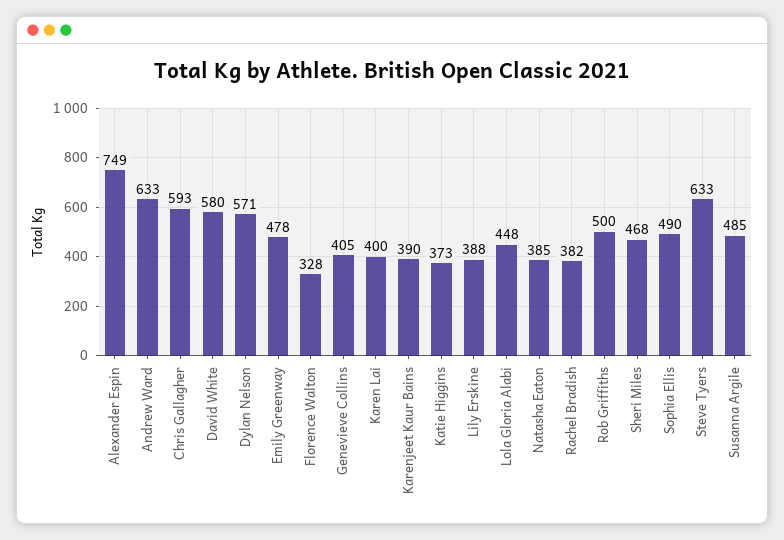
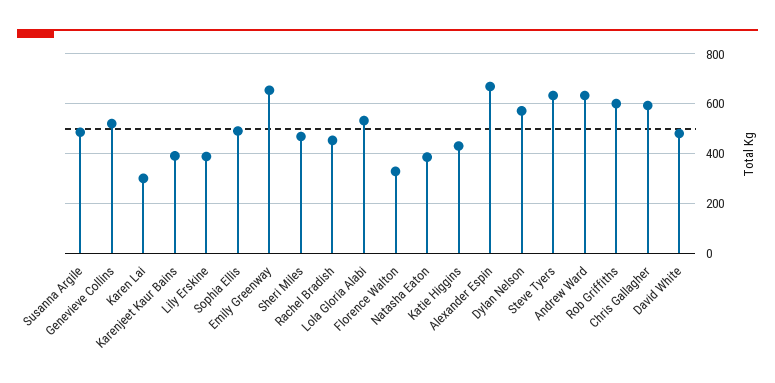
Alexander Espin: 749 -> 675
David White: 580 -> 475
Emily Greenway: 478 -> 650
Genevieve Collins: 405 -> 525
Karen Lai: 400 -> 300
Katie Higgins: 373 -> 425
Lola Gloria Alabi: 448 -> 525
Rachel Bradish: 382 -> 450
Rob Griffiths: 500 -> 600

